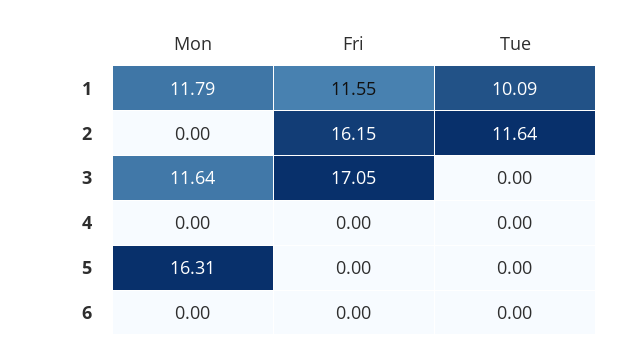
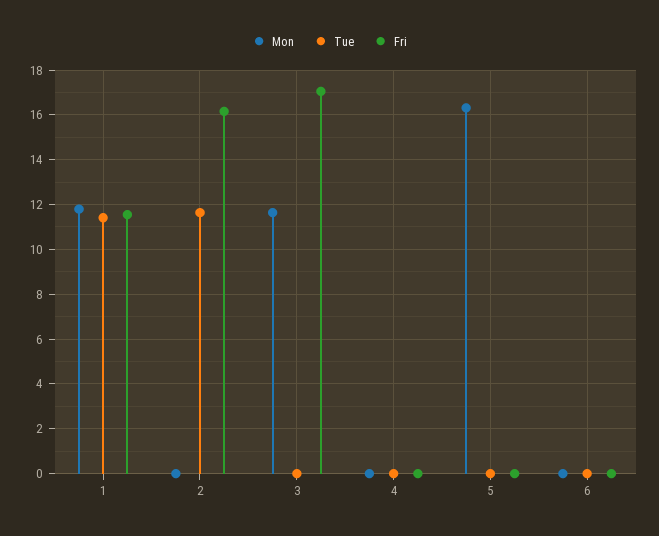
Tue, 1: 10.09 -> 11.5

